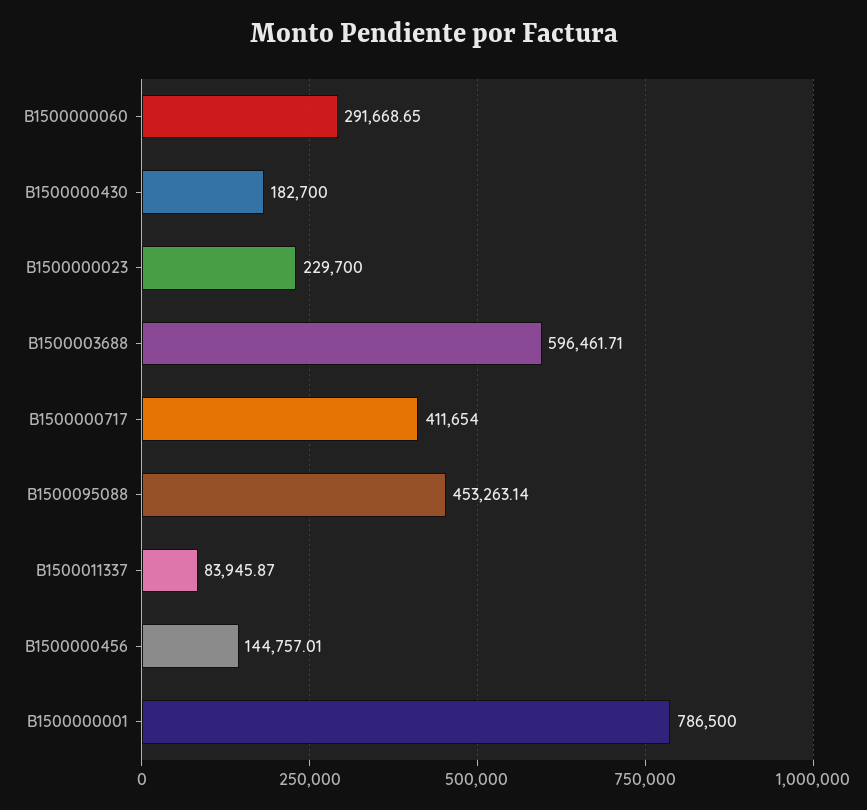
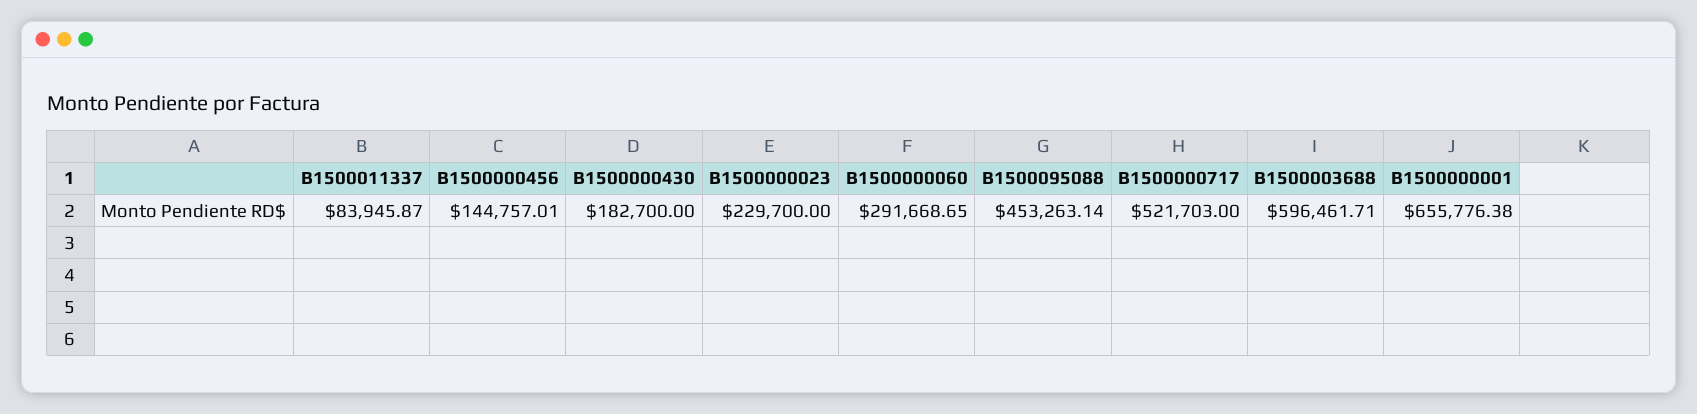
B1500000717: 411654 -> 521703
B1500000001: 786500 -> 655776.38

